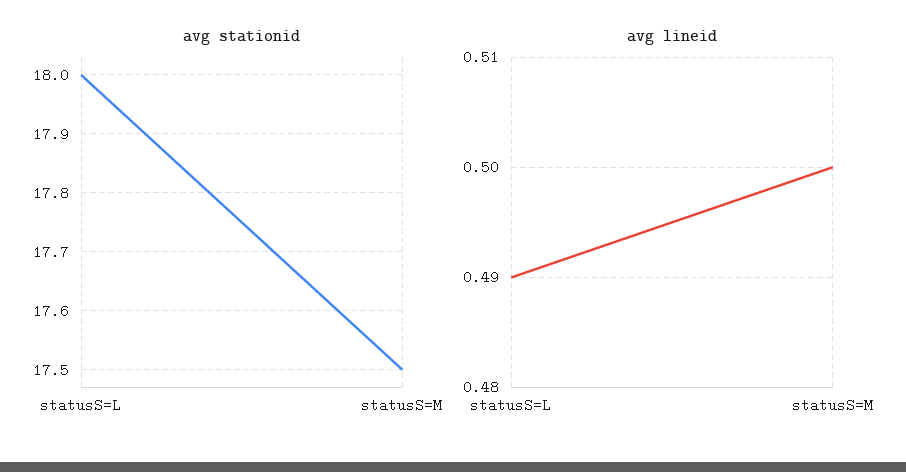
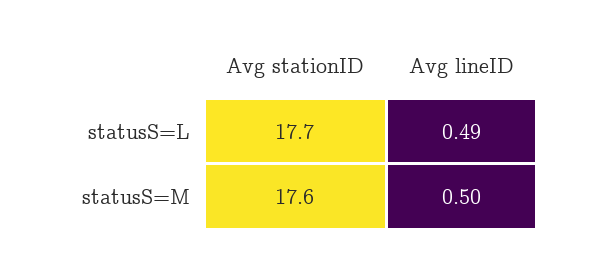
avg stationid, statusS=L: 18 -> 17.7
avg stationid, statusS=M: 17.5 -> 17.6

